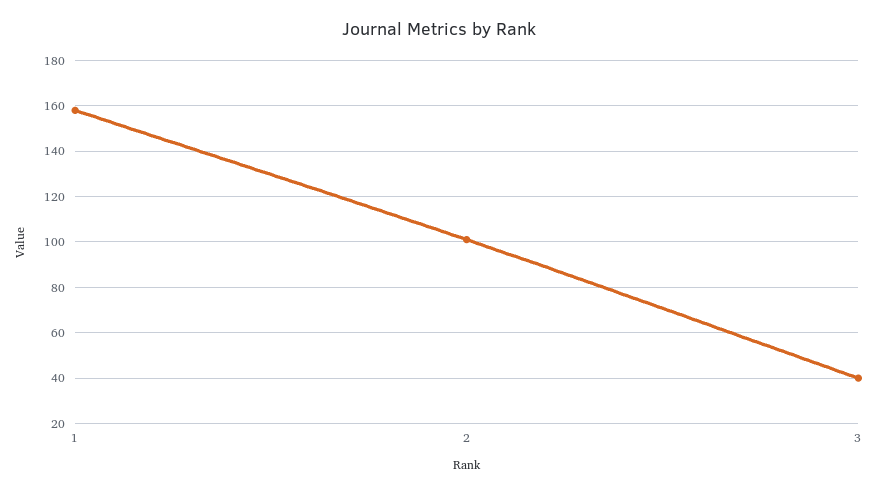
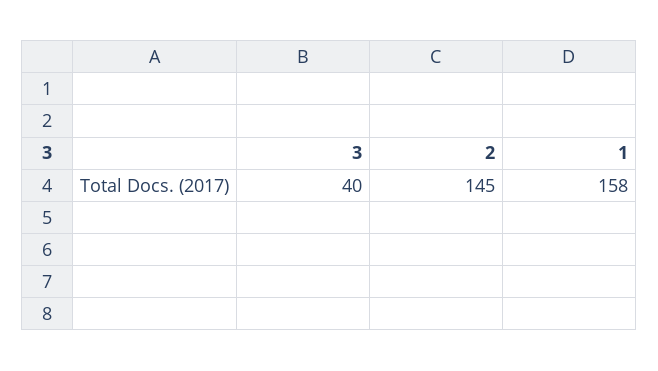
2: 100 -> 145

